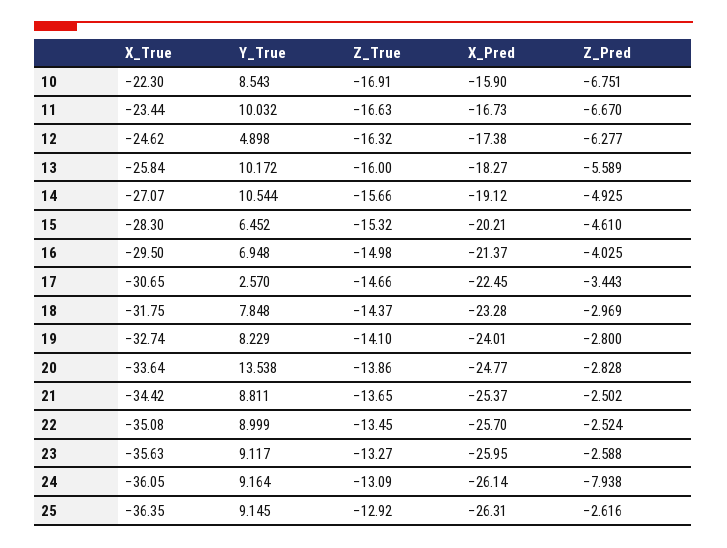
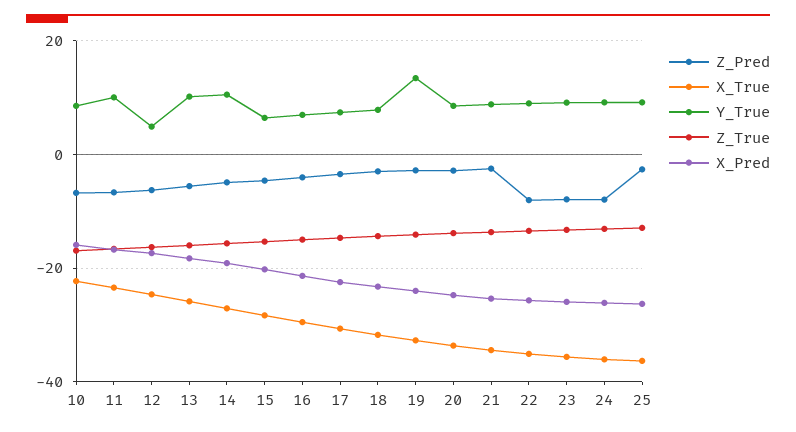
Y_True, 17: 2.57 -> 8
Y_True, 19: 8.229 -> 14
Y_True, 20: 13.538 -> 8
Z_Pred, 22: -2.524 -> -8
Z_Pred, 23: -2.588 -> -8

